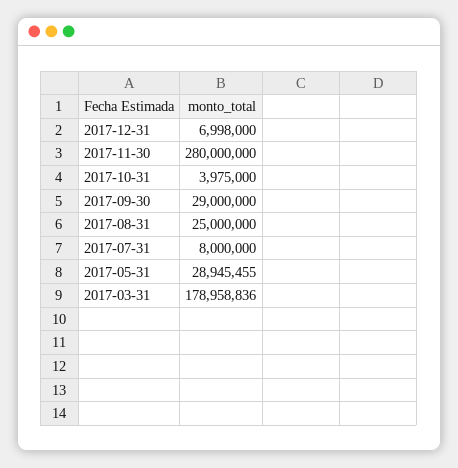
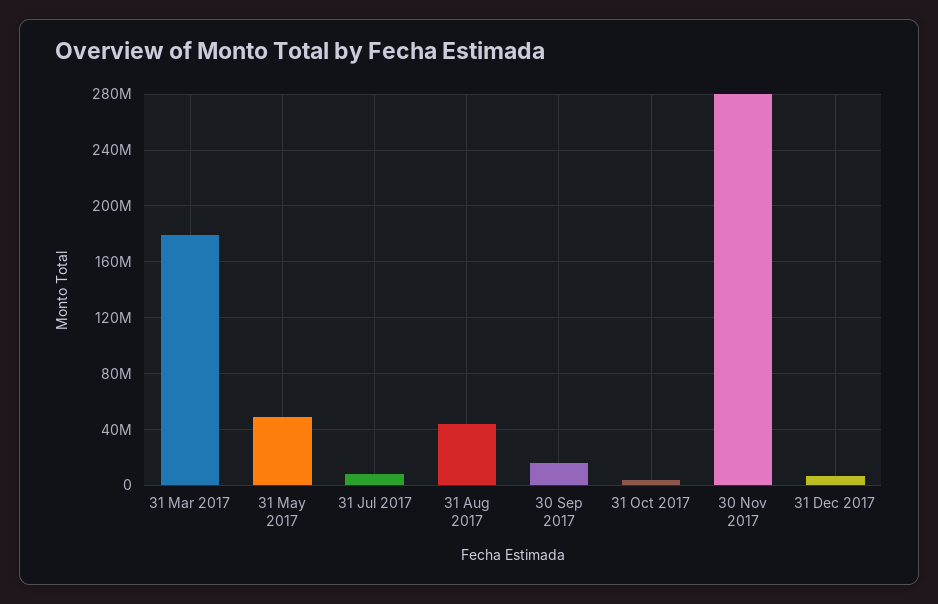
2017-09-30: 29000000 -> 15000000
2017-08-31: 25000000 -> 45000000
2017-05-31: 28945455 -> 50000000

